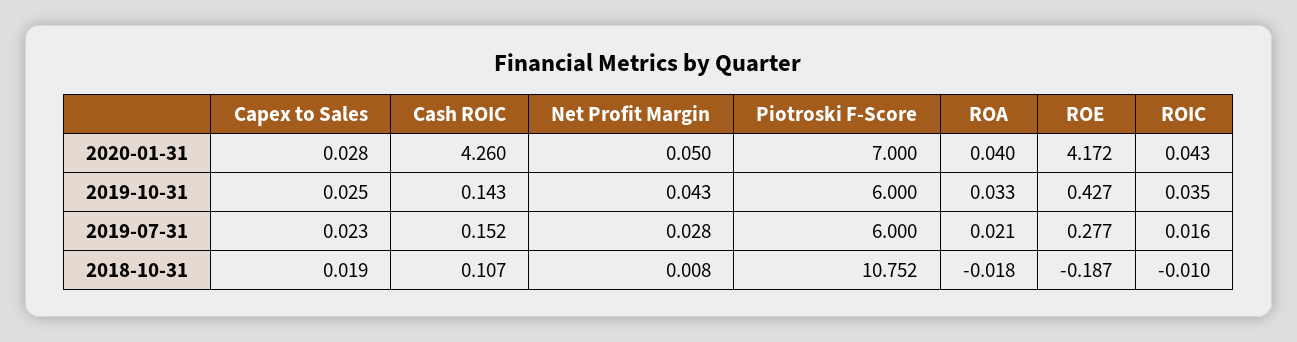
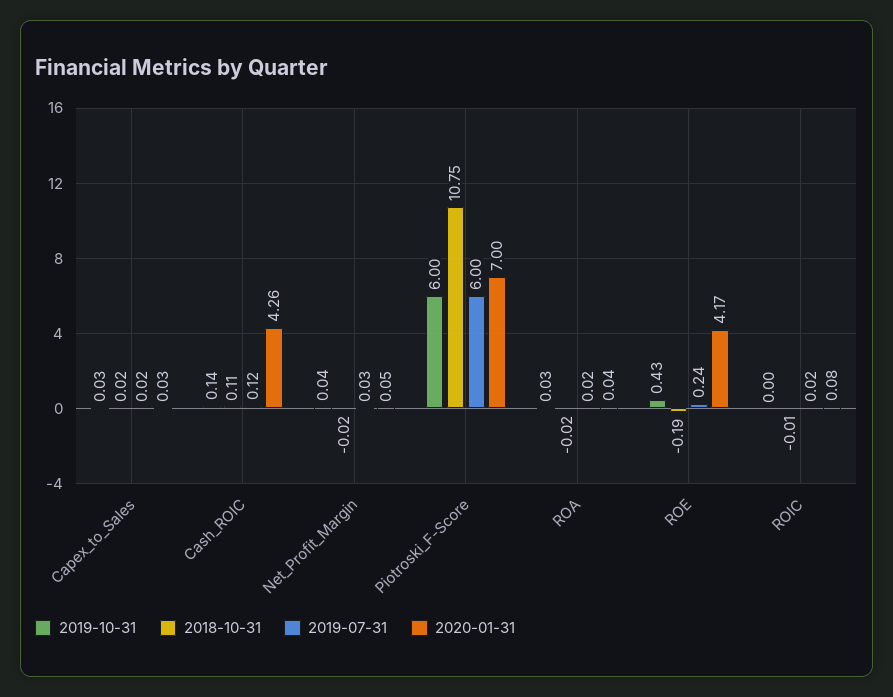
2020-01-31, ROIC: 0.043 -> 0.08
2019-10-31, ROIC: 0.035 -> 0
2019-07-31, Cash ROIC: 0.152 -> 0.12
2019-07-31, ROE: 0.277 -> 0.24
2018-10-31, Net Profit Margin: 0.008 -> -0.02

